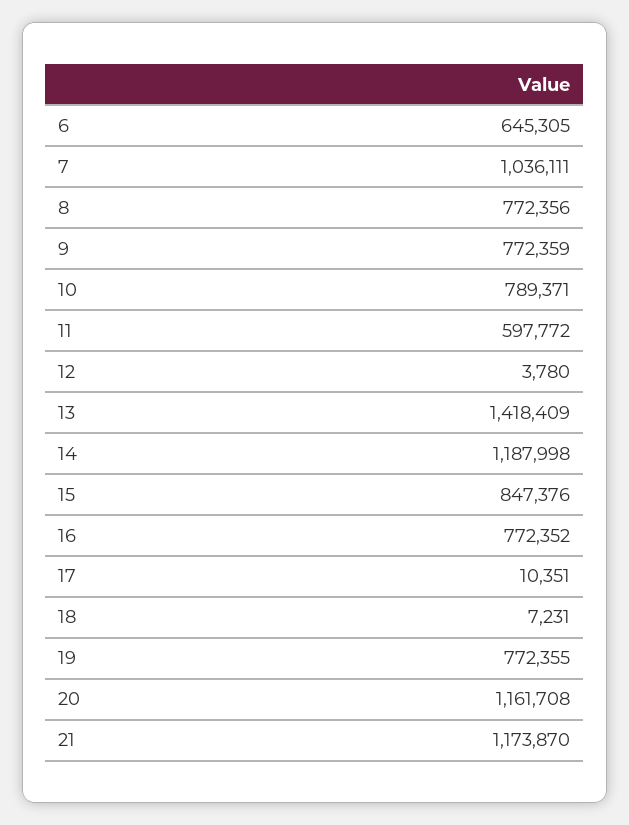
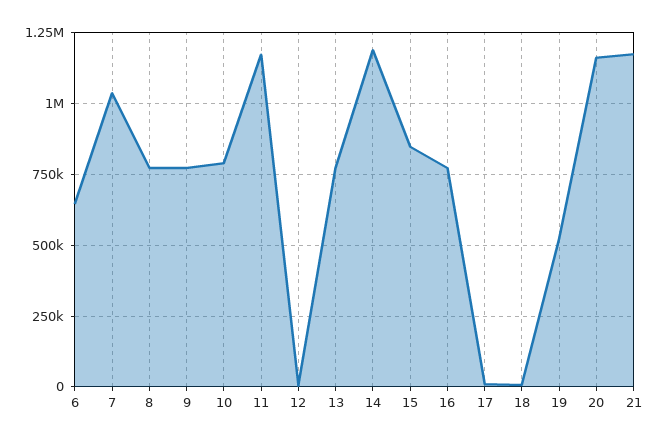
11: 597772 -> 1175000
13: 1418409 -> 775000
19: 772355 -> 525000

